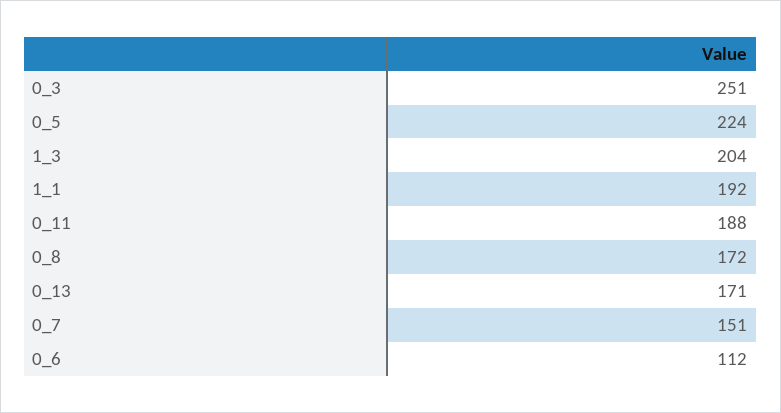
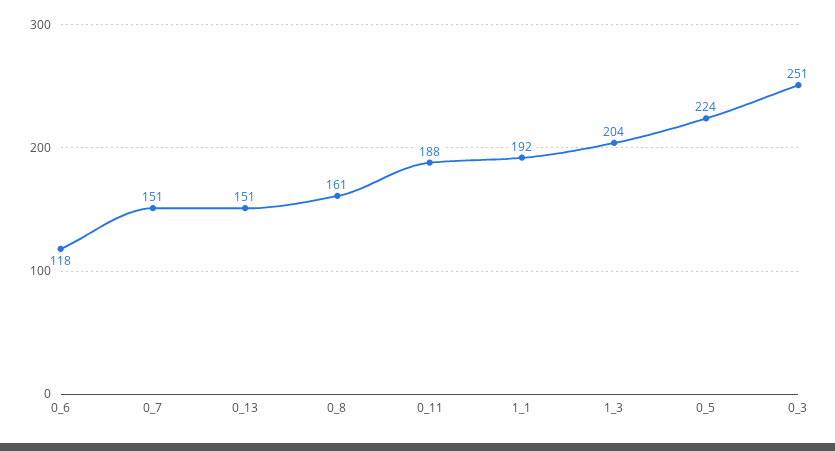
0_8: 172 -> 161
0_13: 171 -> 151
0_6: 112 -> 118

